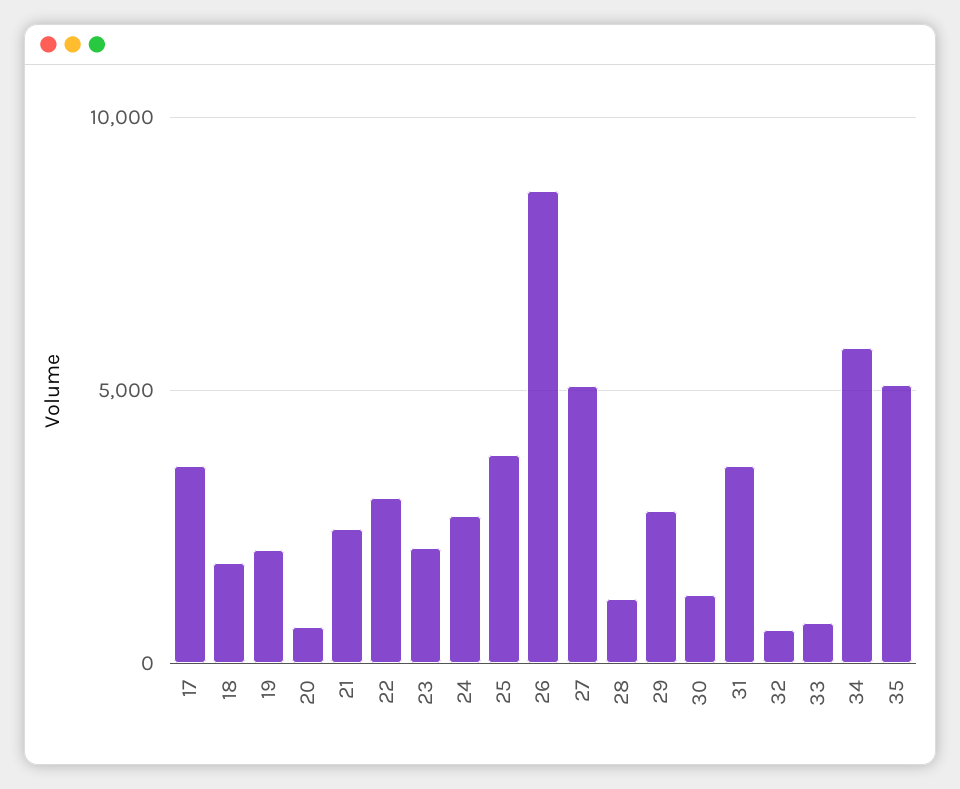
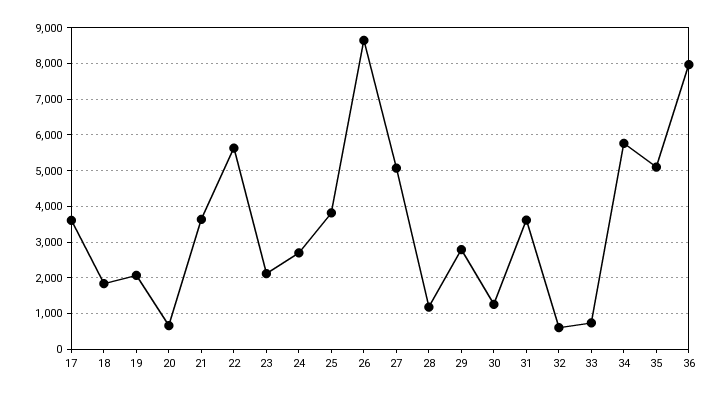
21: 2500 -> 3600
22: 3000 -> 5600
36: none -> 8000

